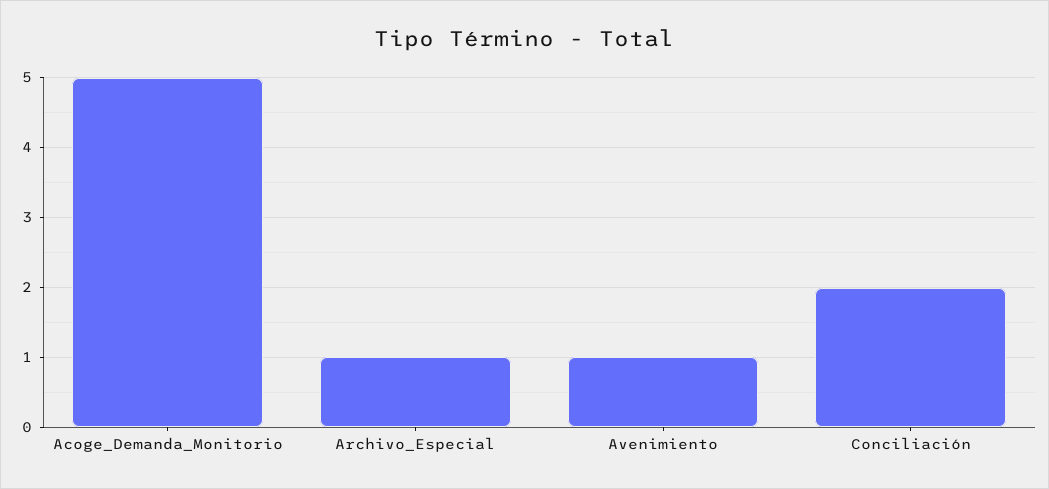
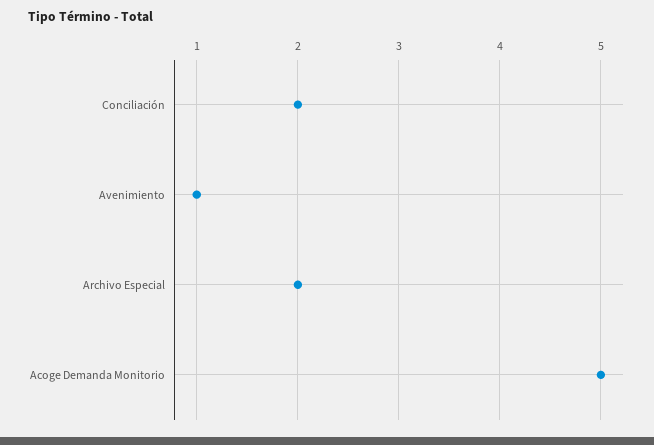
Archivo_Especial: 1 -> 2

